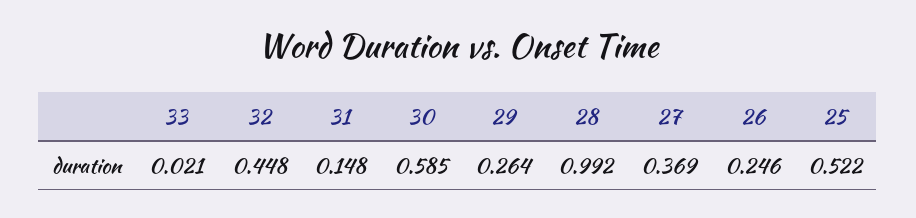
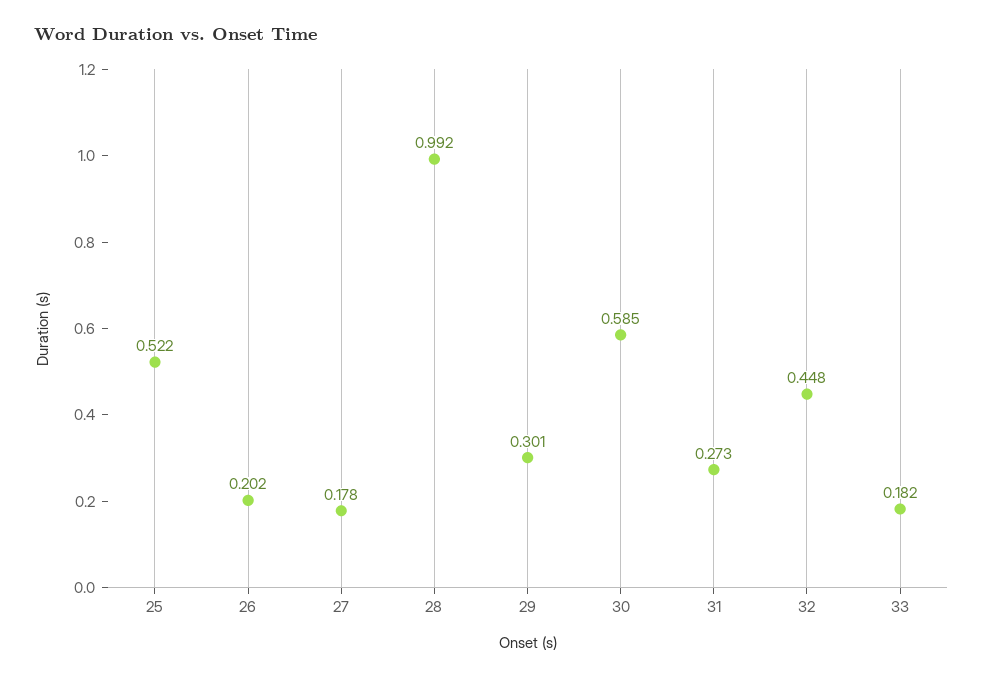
33: 0.021 -> 0.182
31: 0.148 -> 0.273
29: 0.264 -> 0.301
27: 0.369 -> 0.178
26: 0.246 -> 0.202

